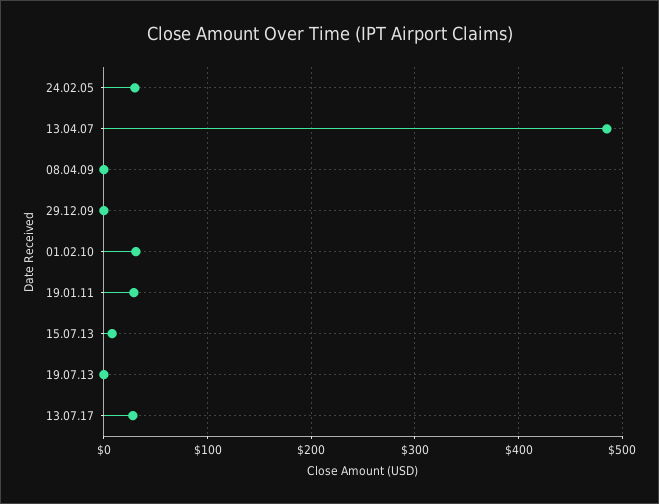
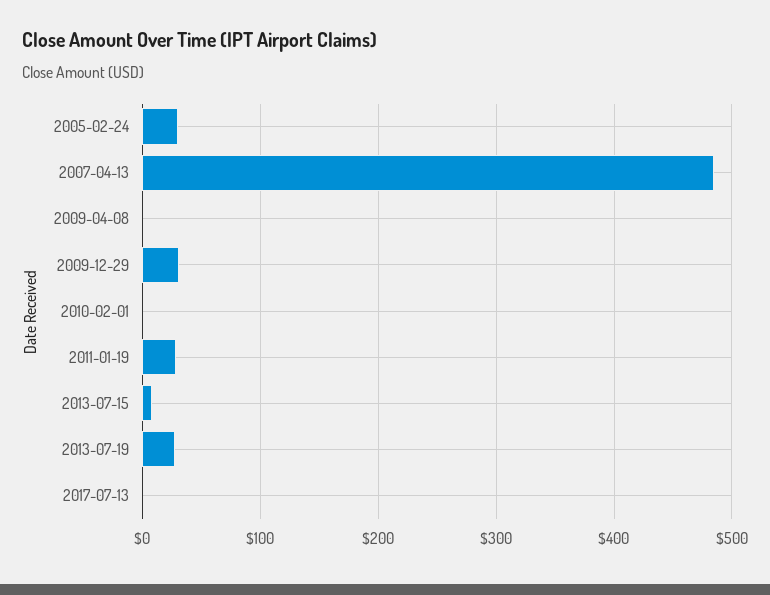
29.12.09: 0 -> 30
01.02.10: 30 -> 0
19.07.13: 0 -> 30
13.07.17: 30 -> 0

